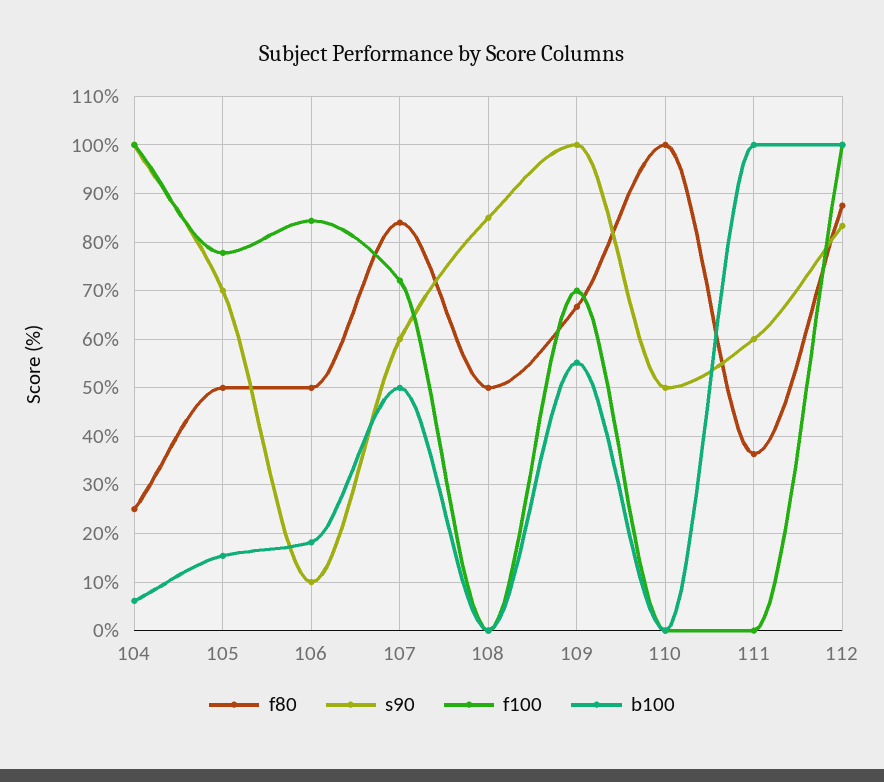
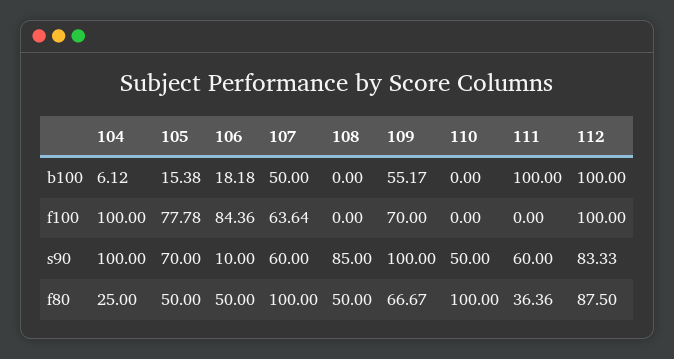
f80, 107: 84 -> 100
f100, 107: 72 -> 63.64

